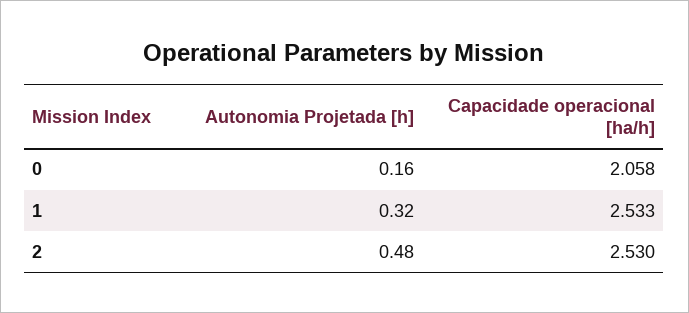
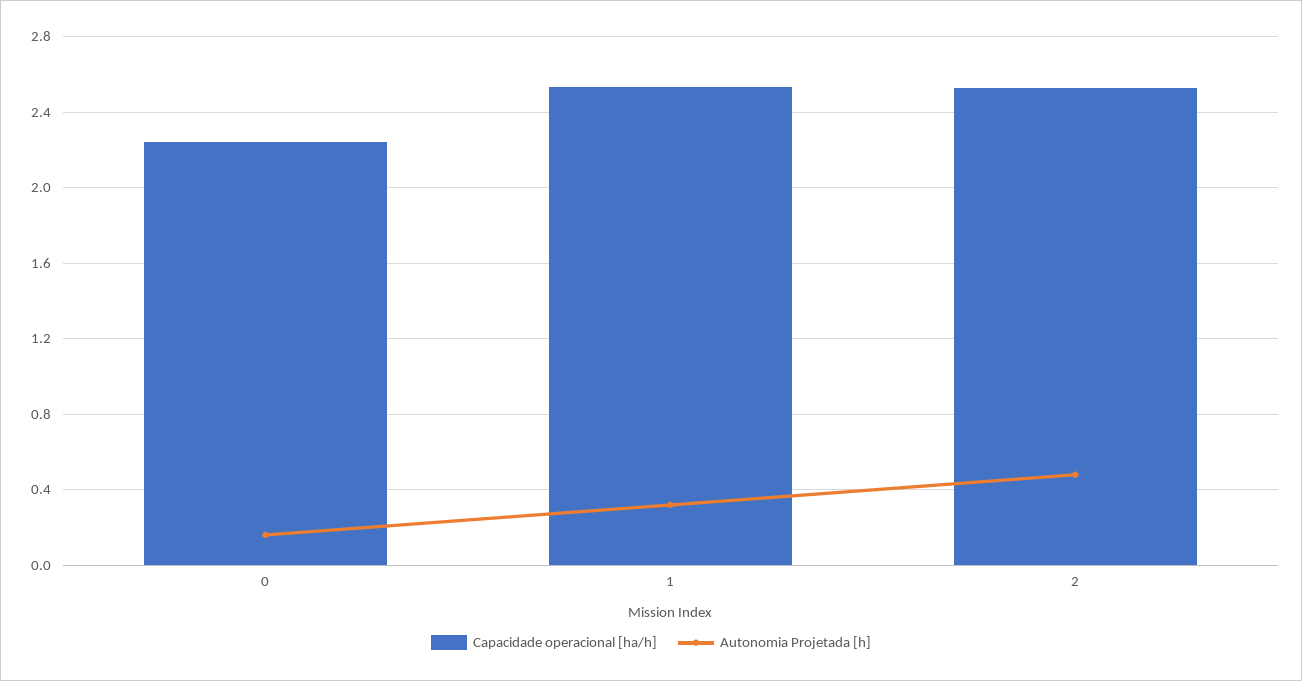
Capacidade operacional [ha/h], 0: 2.058 -> 2.25

